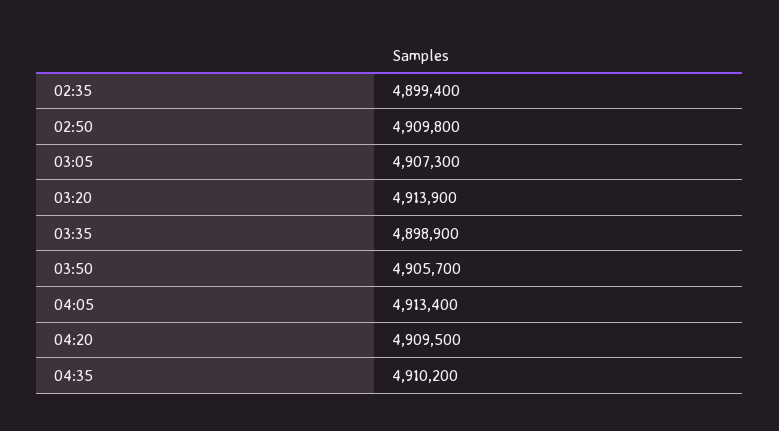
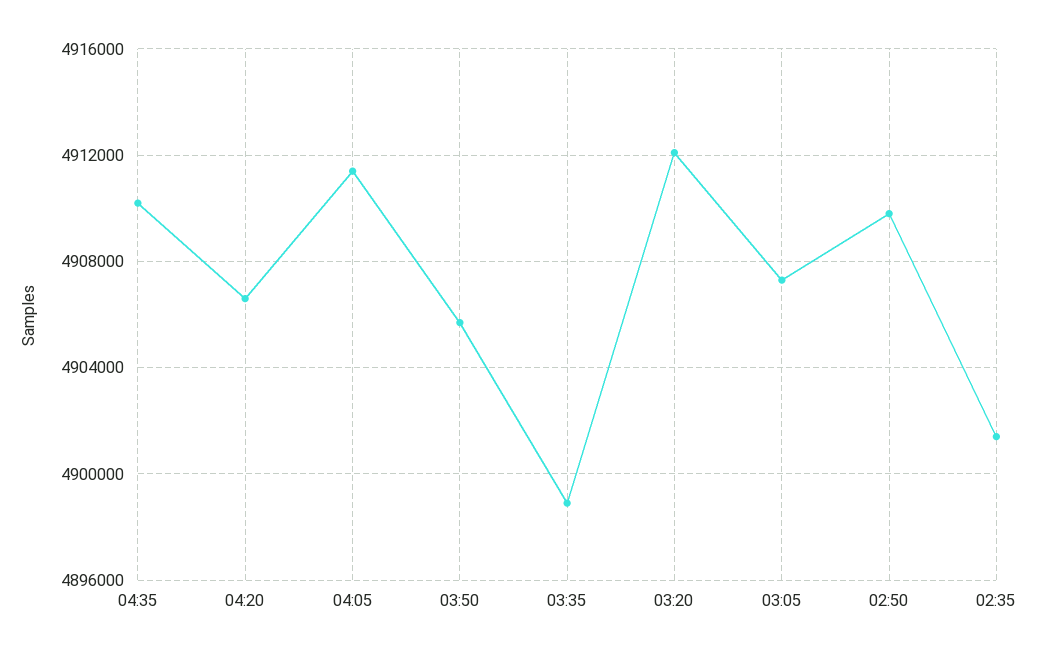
02:35: 4899400 -> 4901500
03:20: 4913900 -> 4912000
04:05: 4913400 -> 4911500
04:20: 4909500 -> 4906500

